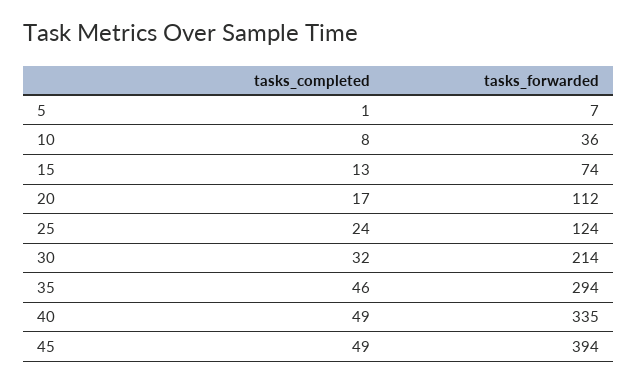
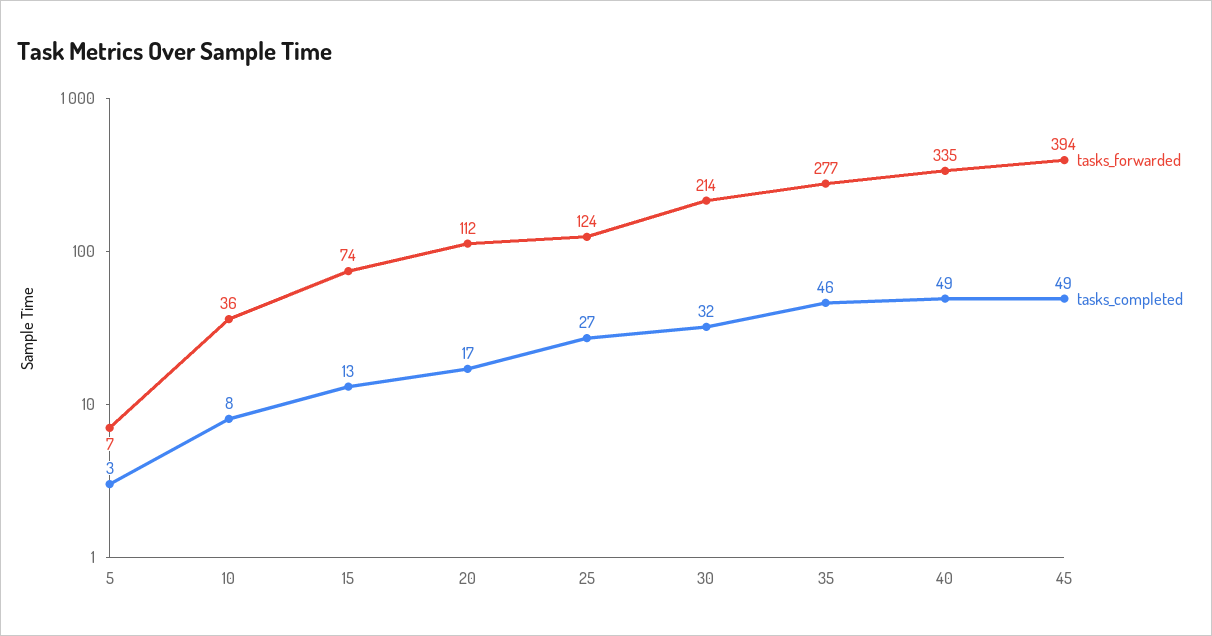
tasks_completed, 5: 1 -> 3
tasks_completed, 25: 24 -> 27
tasks_forwarded, 35: 294 -> 277

